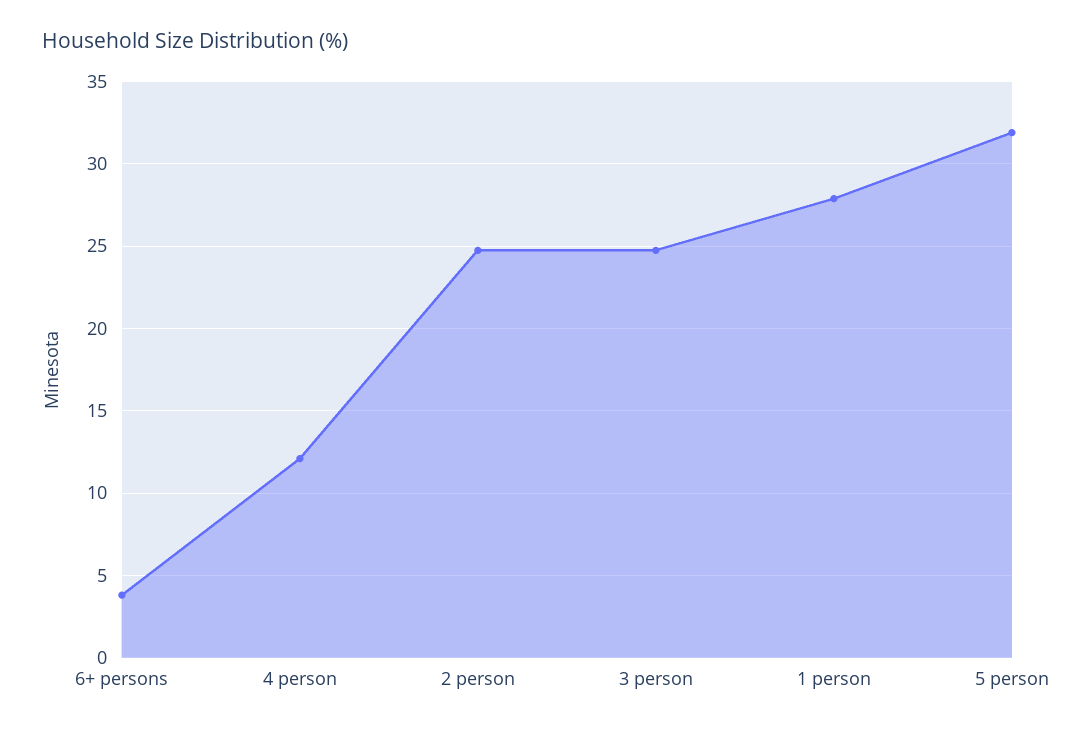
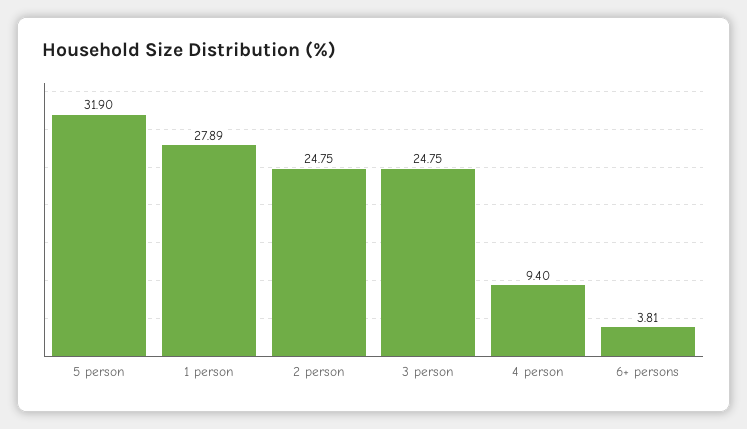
4 person: 12 -> 9.4

